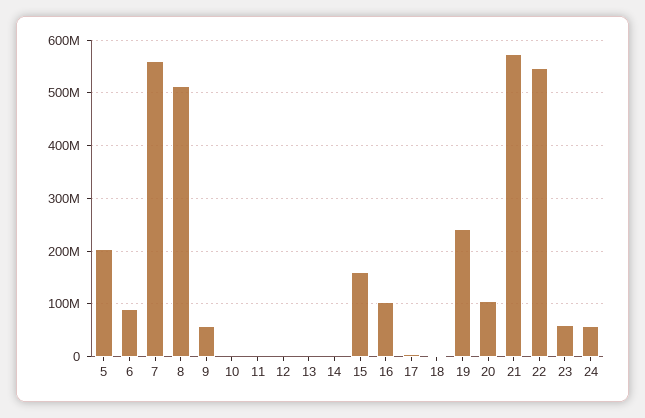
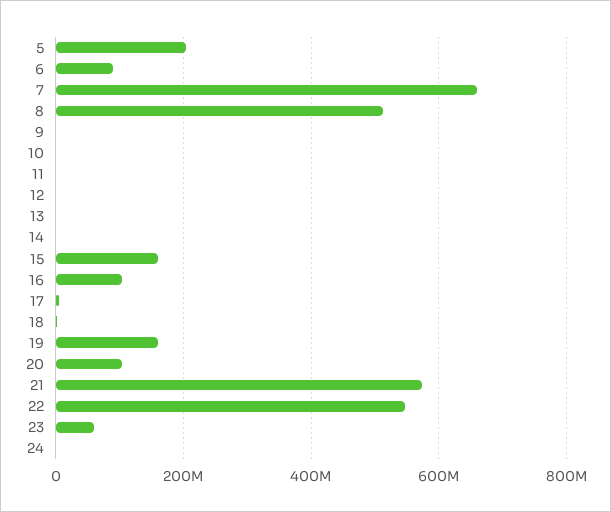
7: 560000000 -> 660000000
9: 60000000 -> 0
19: 240000000 -> 160000000
24: 60000000 -> 0

